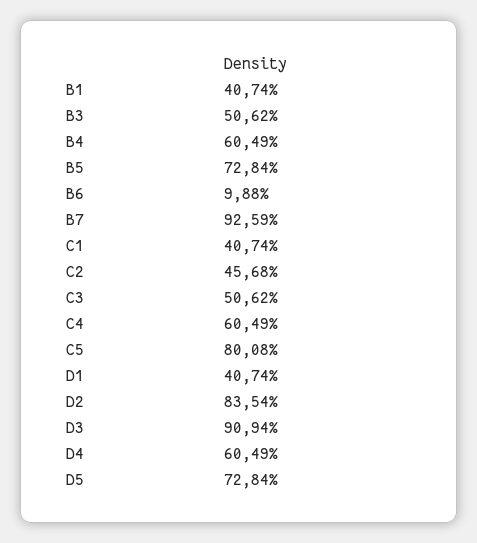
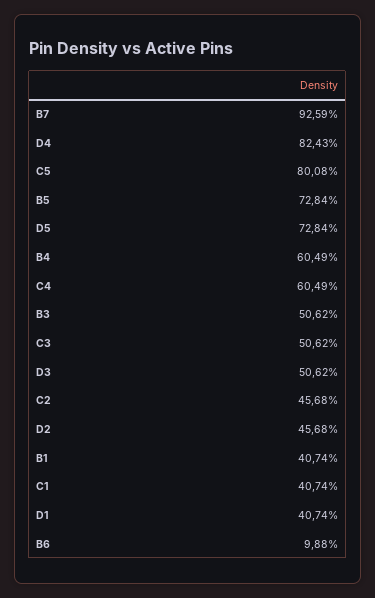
D2: 83.54 -> 45.68
D3: 90.94 -> 50.62
D4: 60.49 -> 82.43

